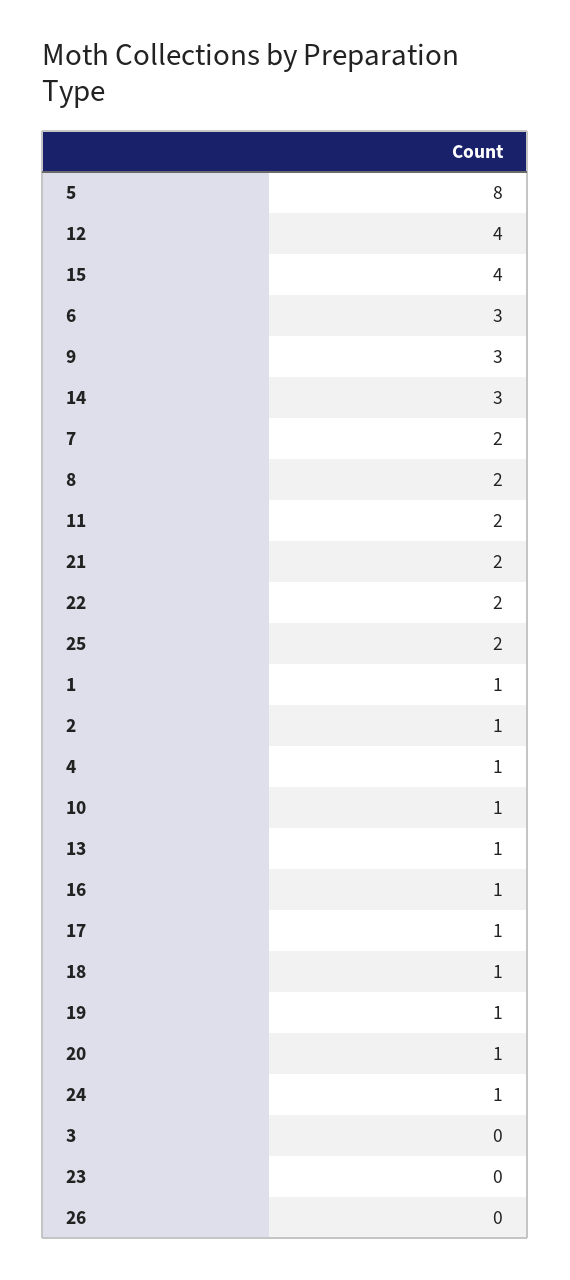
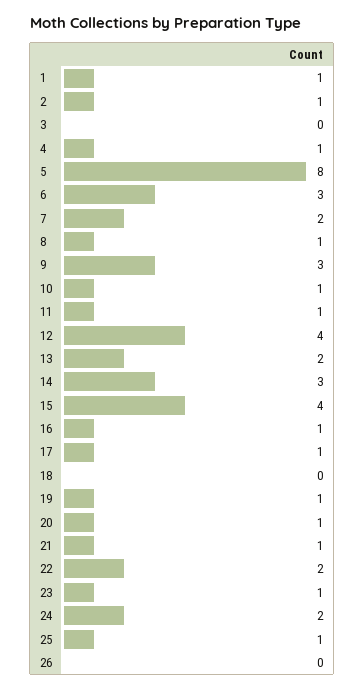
8: 2 -> 1
11: 2 -> 1
21: 2 -> 1
25: 2 -> 1
13: 1 -> 2
18: 1 -> 0
24: 1 -> 2
23: 0 -> 1

